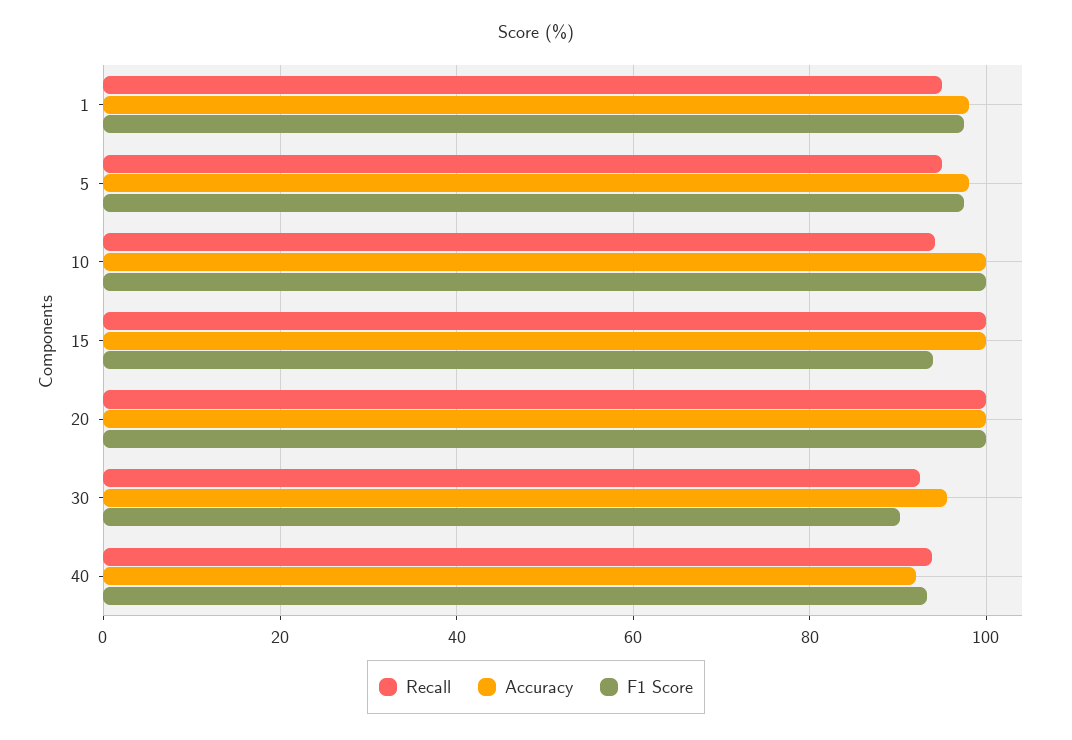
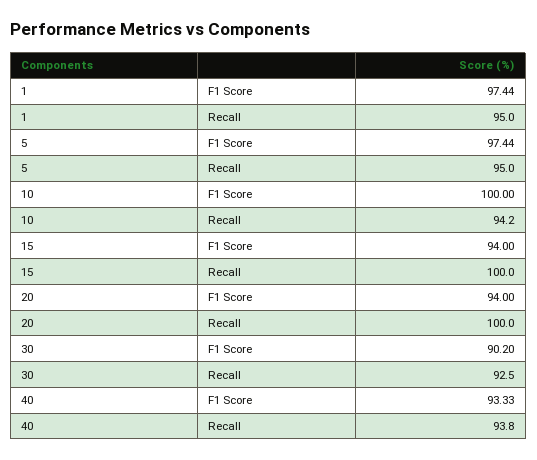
Accuracy, 1: 98 -> none
Accuracy, 5: 98 -> none
Accuracy, 10: 100 -> none
Accuracy, 15: 100 -> none
Accuracy, 20: 100 -> none
F1 Score, 20: 100 -> 94
Accuracy, 30: 96 -> none
Accuracy, 40: 92 -> none

